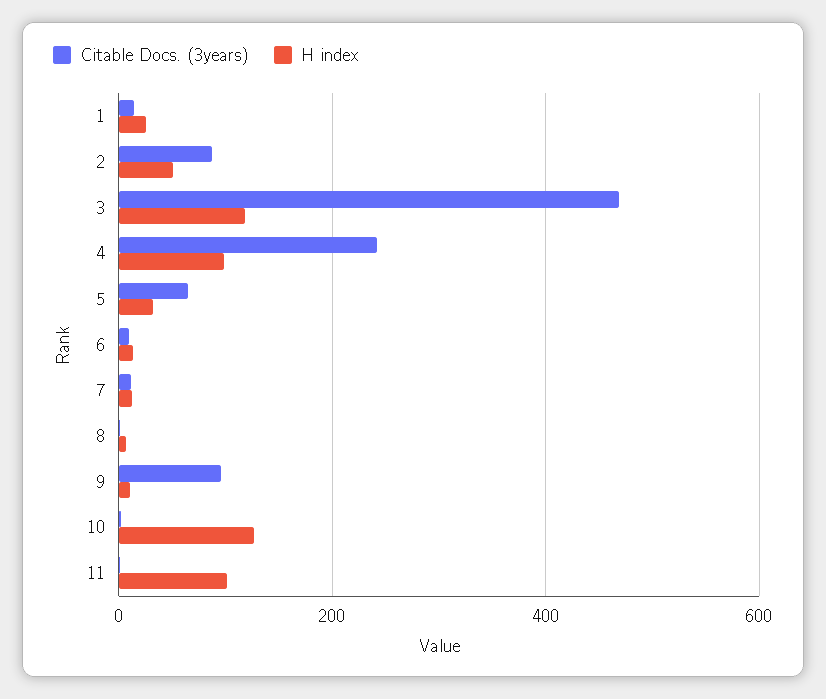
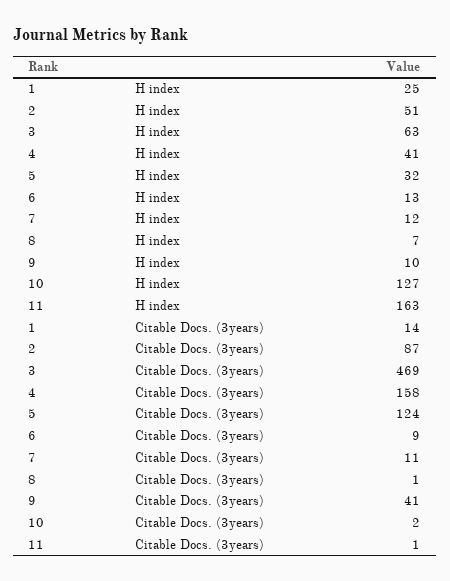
H index, 3: 120 -> 63
Citable Docs. (3years), 4: 240 -> 158
H index, 4: 100 -> 41
Citable Docs. (3years), 5: 60 -> 124
Citable Docs. (3years), 9: 100 -> 41
H index, 11: 100 -> 163

